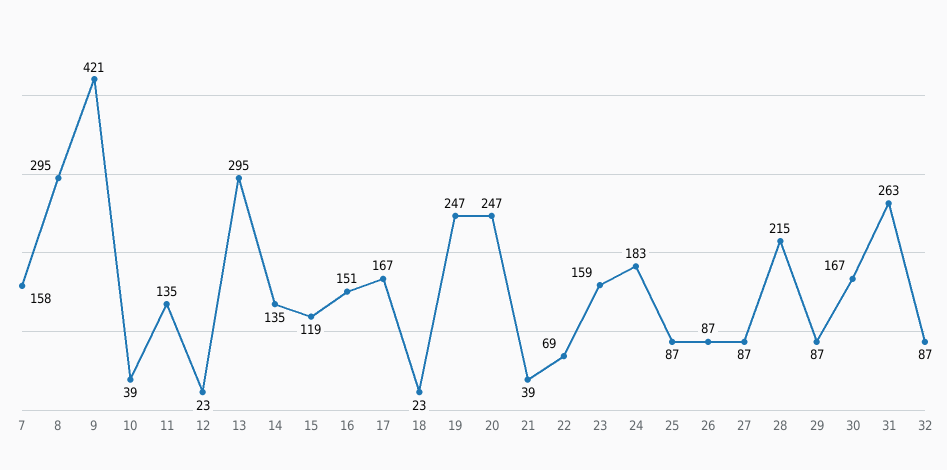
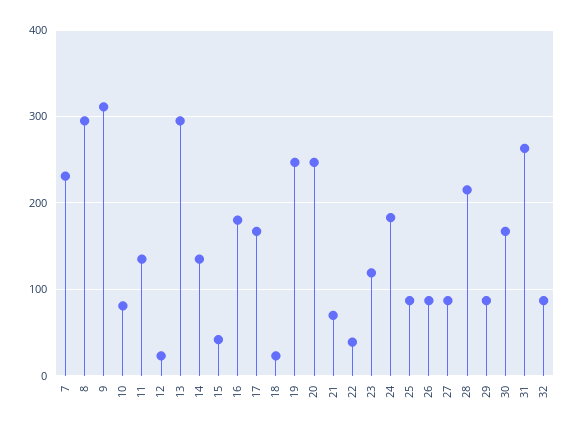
7: 158 -> 230
9: 421 -> 310
10: 39 -> 80
15: 119 -> 40
16: 151 -> 180
21: 39 -> 70
22: 69 -> 40
23: 159 -> 120

